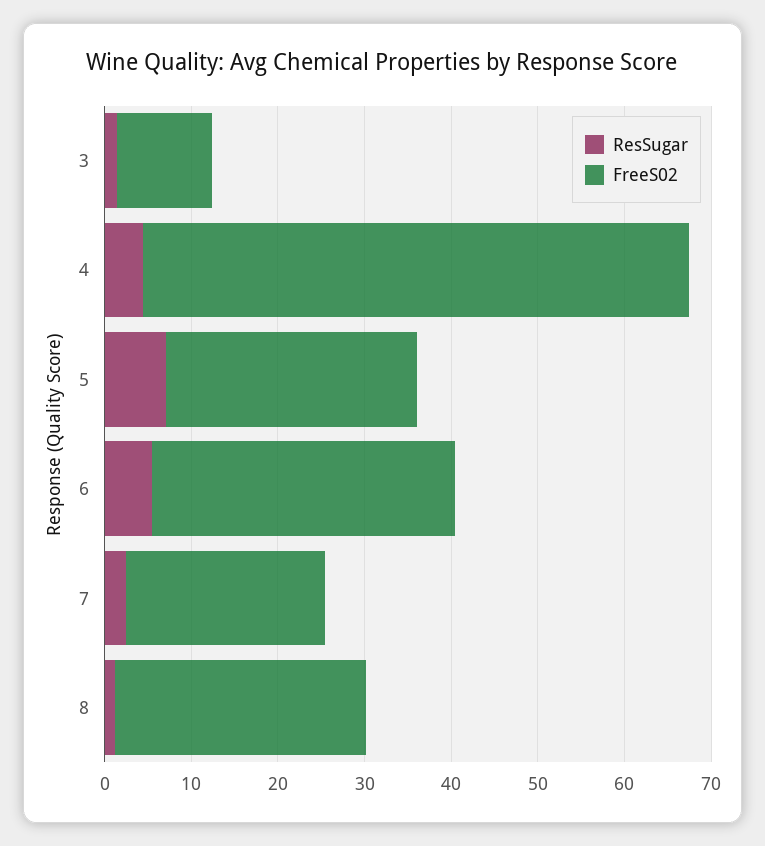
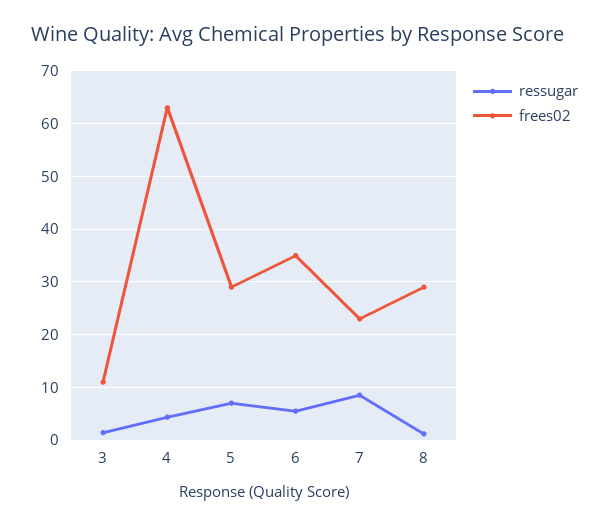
ResSugar, 7: 2 -> 8

